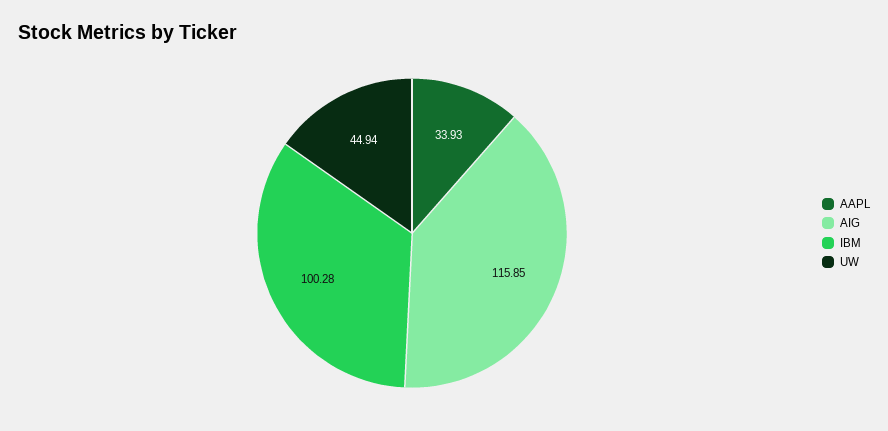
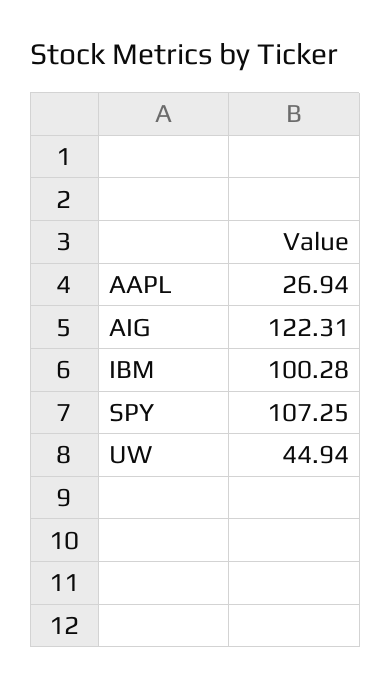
AAPL: 33.93 -> 26.94
AIG: 115.85 -> 122.31
SPY: none -> 107.25

